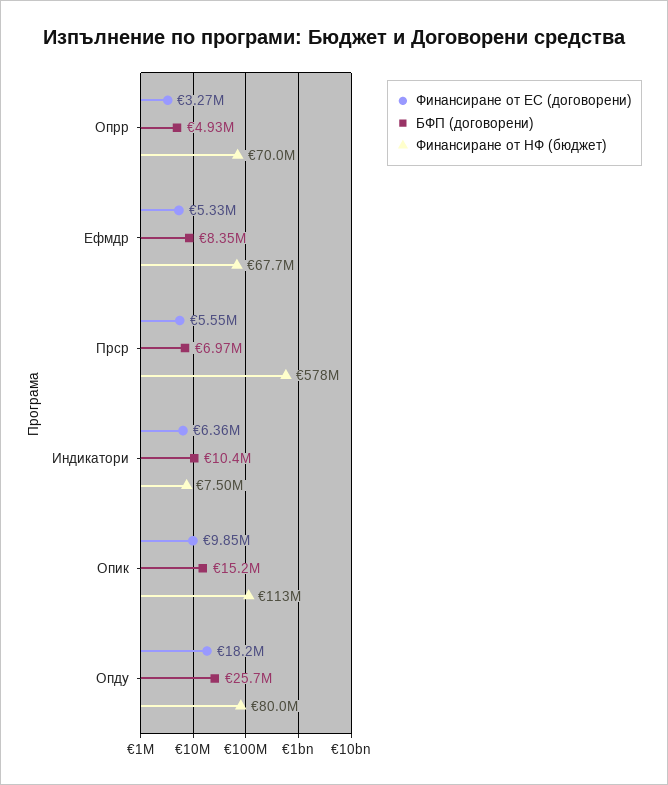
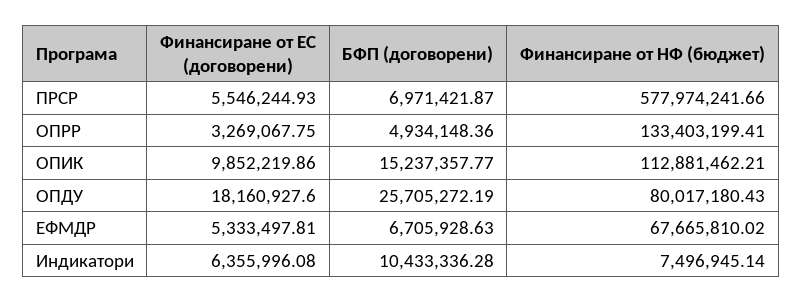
Финансиране от НФ (бюджет), Опрр: 70000000 -> 133403199.41
БФП (договорени), Ефмдр: 8350000 -> 6705928.63

